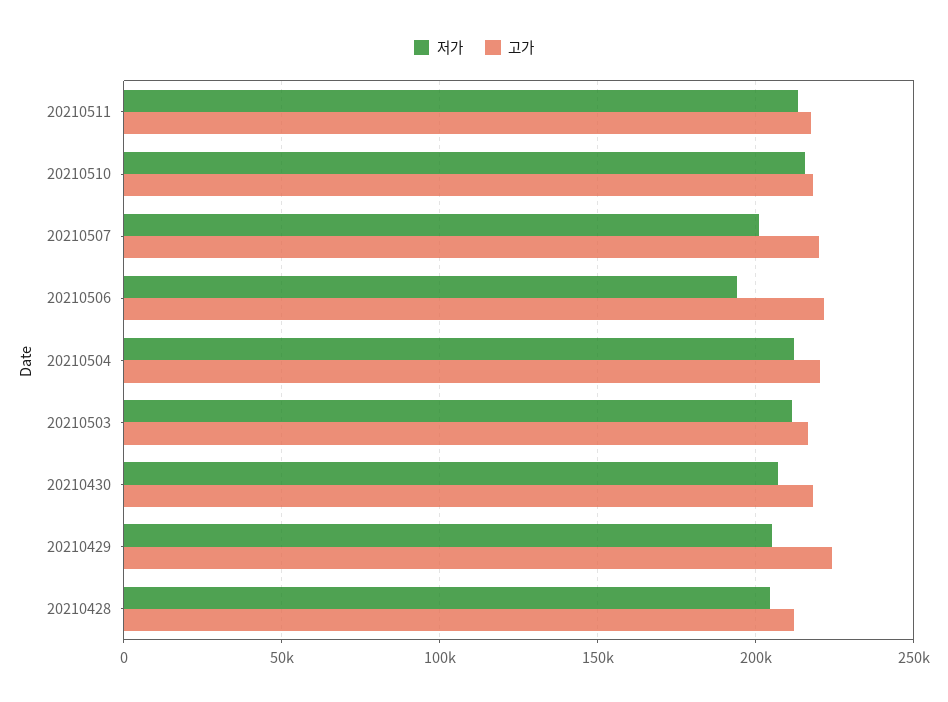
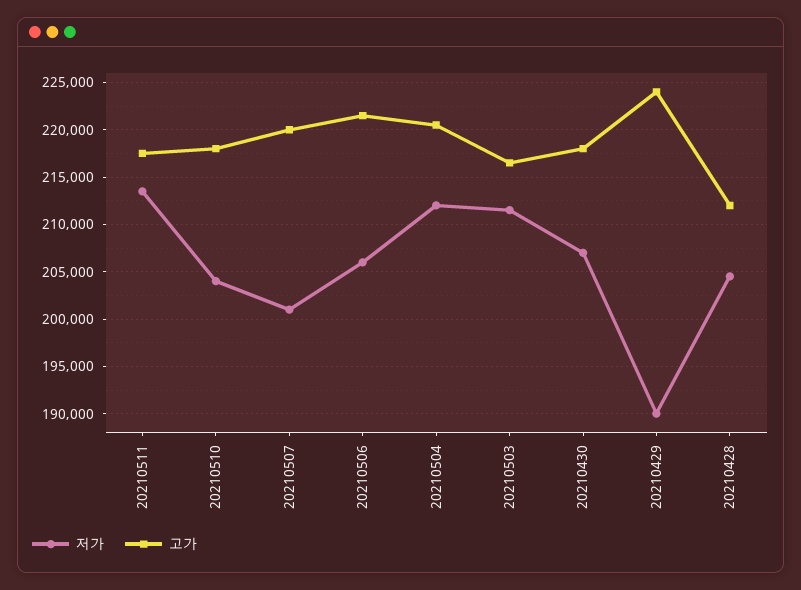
저가, 20210510: 215000 -> 204000
저가, 20210506: 195000 -> 206000
저가, 20210429: 205000 -> 190000

